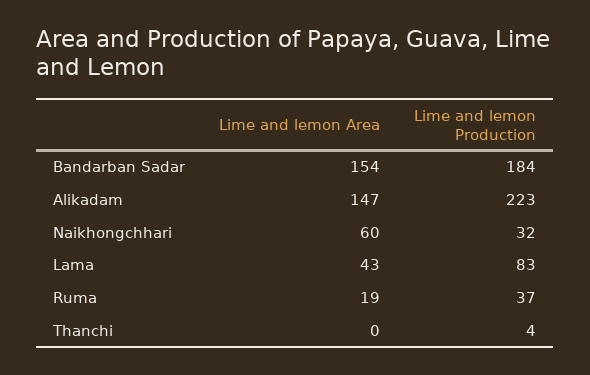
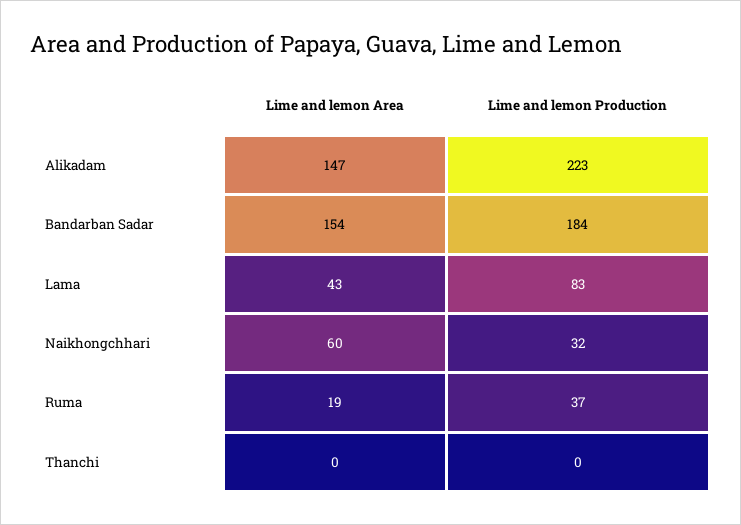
Lime and lemon Production, Thanchi: 4 -> 0

